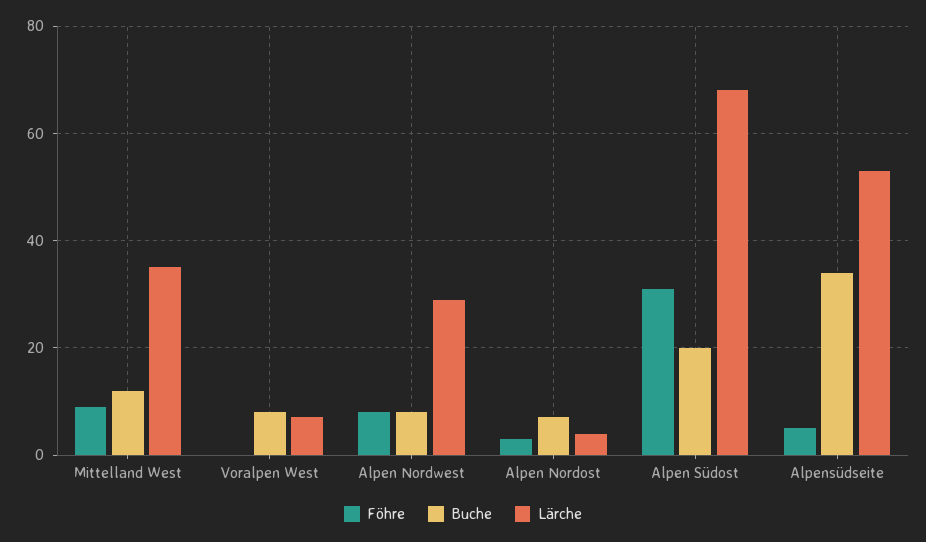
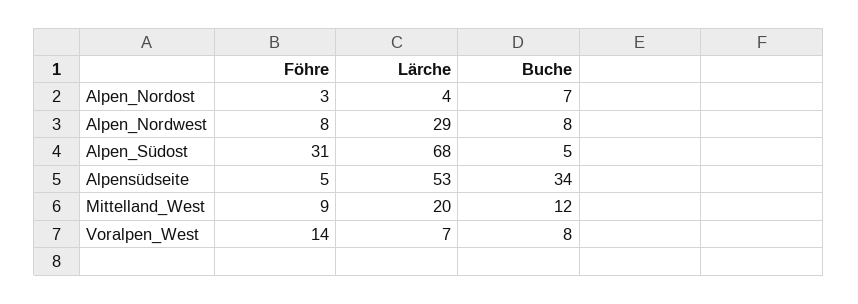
Lärche, Mittelland West: 35 -> 20
Föhre, Voralpen West: 0 -> 14
Buche, Alpen Südost: 20 -> 5

